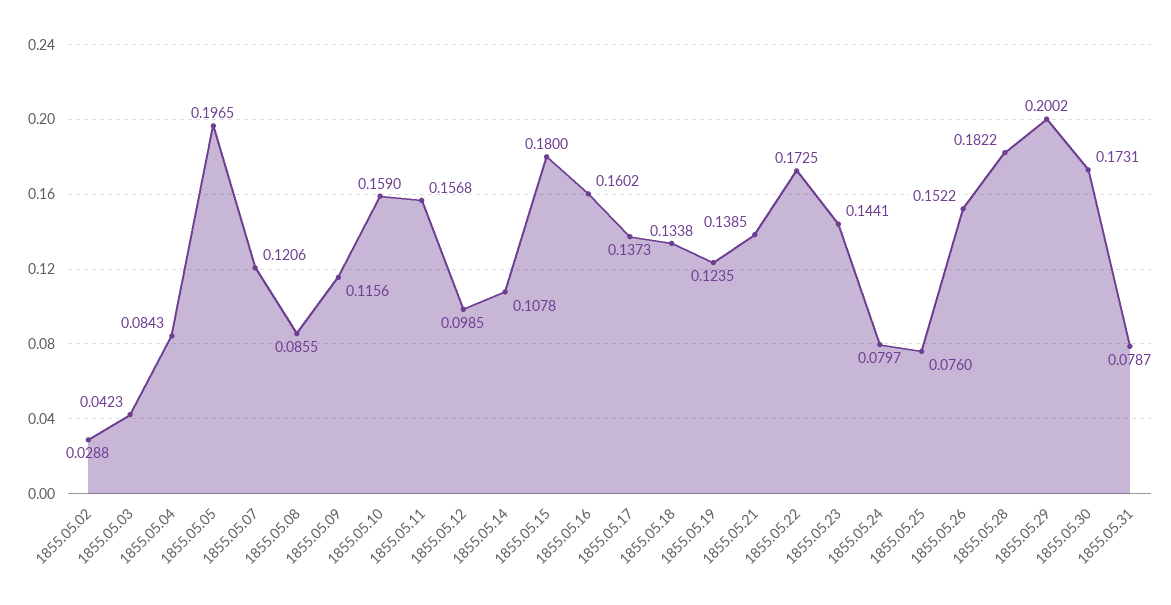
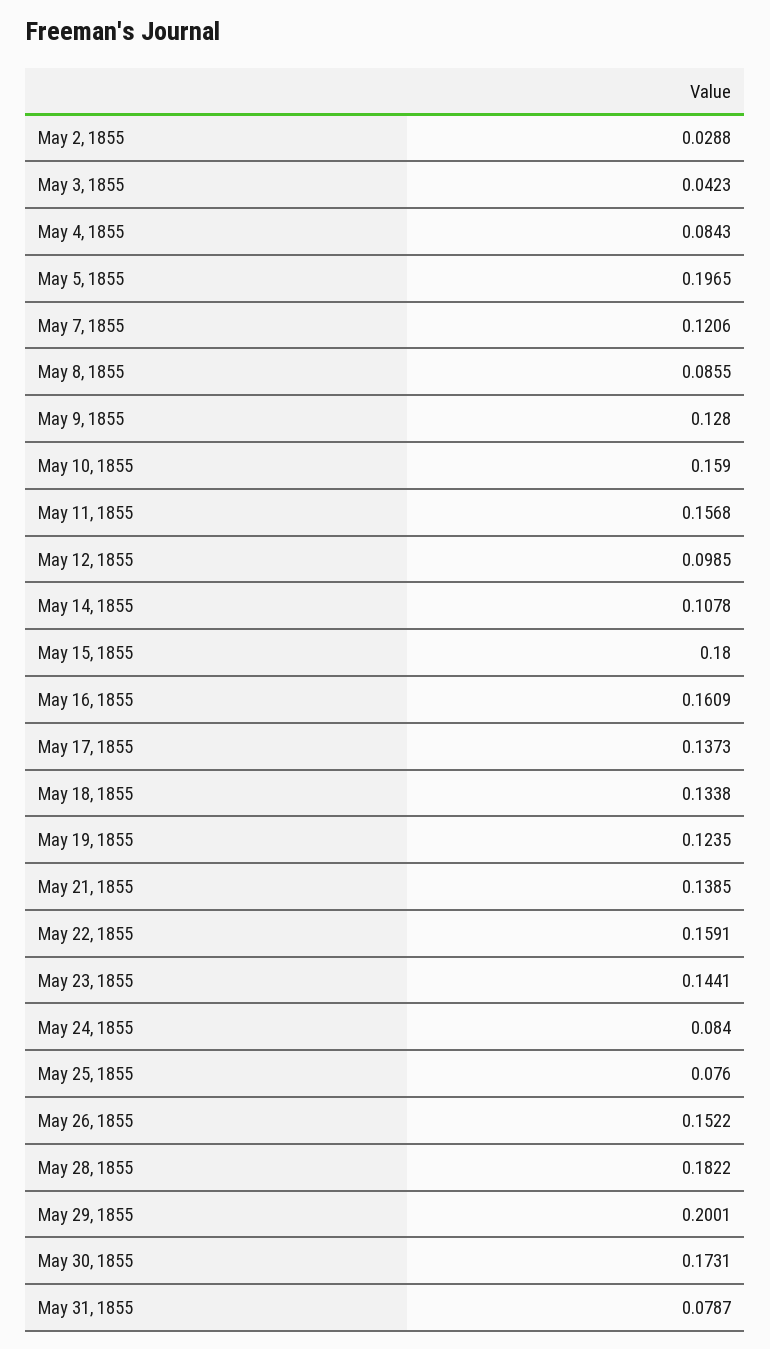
1855.05.09: 0.1156 -> 0.128
1855.05.16: 0.1602 -> 0.1609
1855.05.22: 0.1725 -> 0.1591
1855.05.24: 0.0797 -> 0.084
1855.05.29: 0.2002 -> 0.2001

